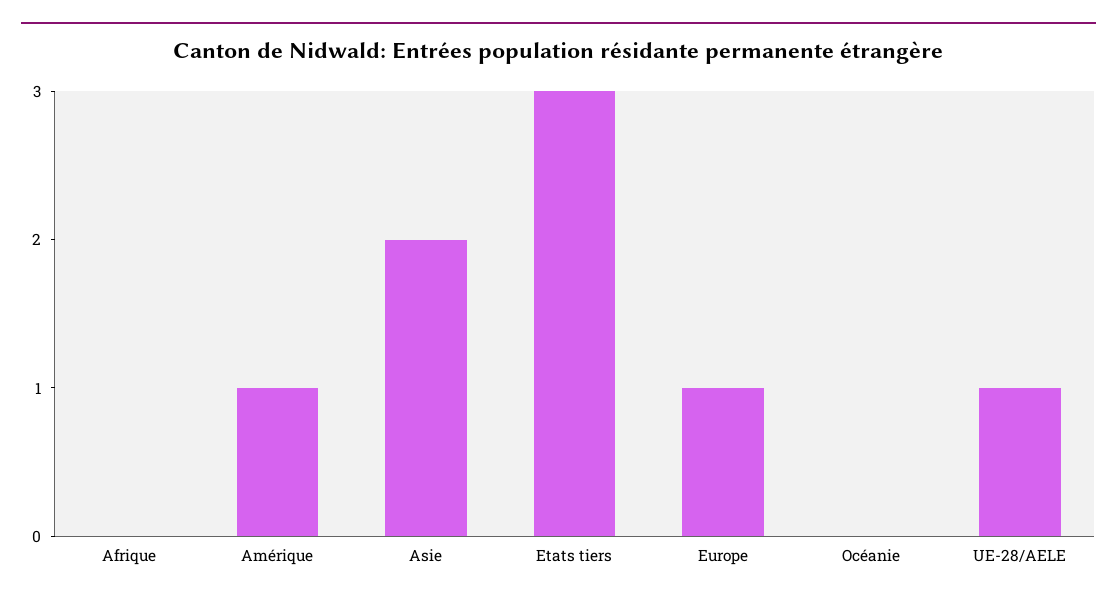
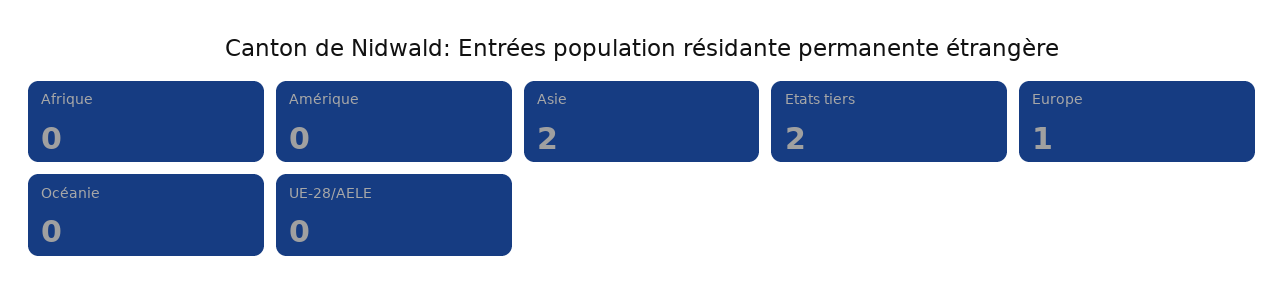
Amérique: 1 -> 0
Etats tiers: 3 -> 2
UE-28/AELE: 1 -> 0

